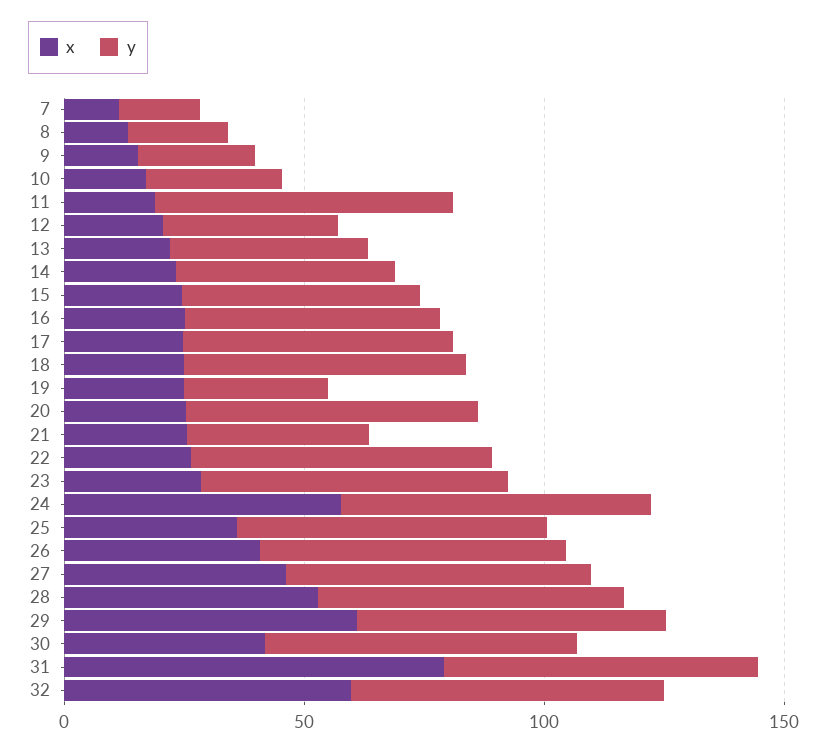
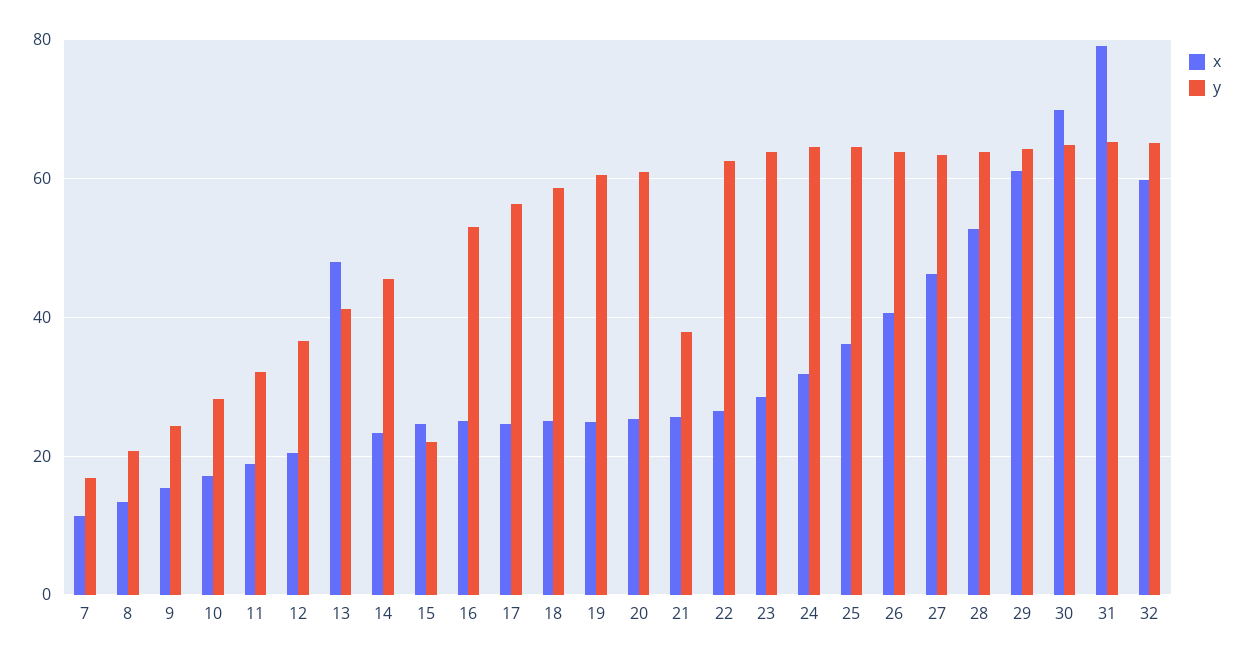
y, 11: 60 -> 32
x, 13: 20 -> 48
y, 15: 50 -> 22
y, 19: 30 -> 60
x, 24: 60 -> 32
x, 30: 40 -> 70

